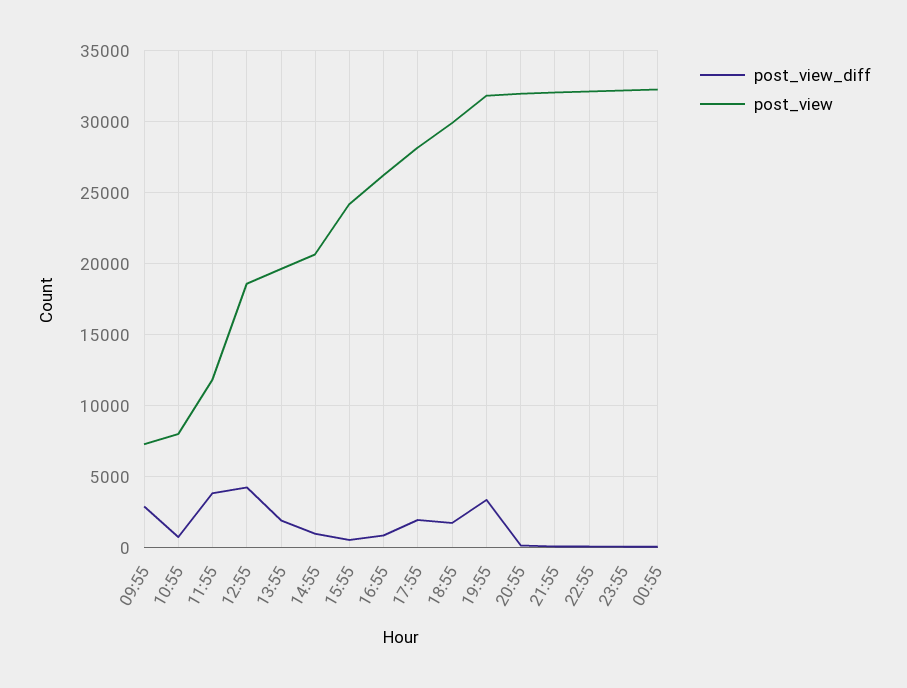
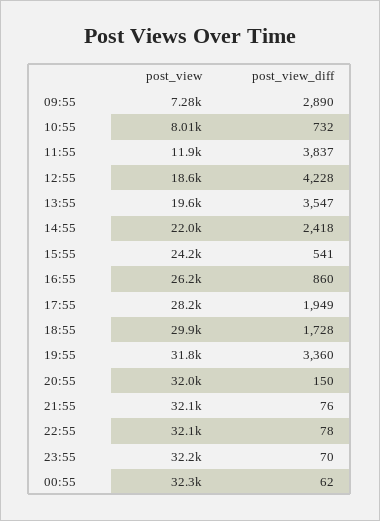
post_view_diff, 13:55: 2000 -> 3547
post_view_diff, 14:55: 1000 -> 2418
post_view, 14:55: 20500 -> 22000

